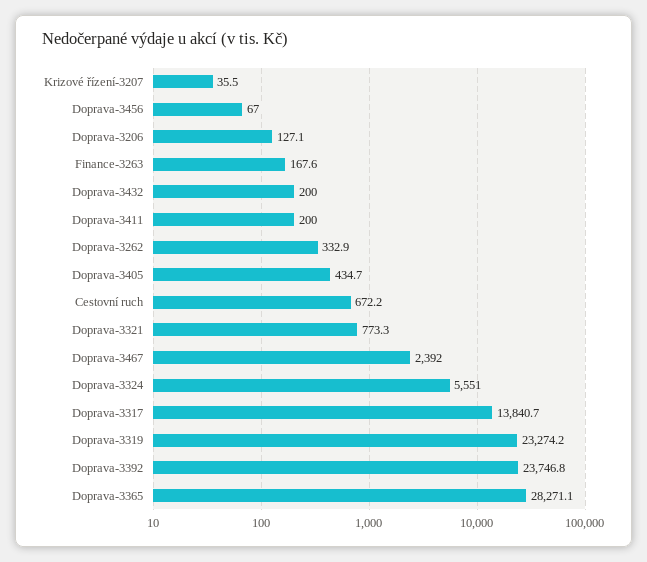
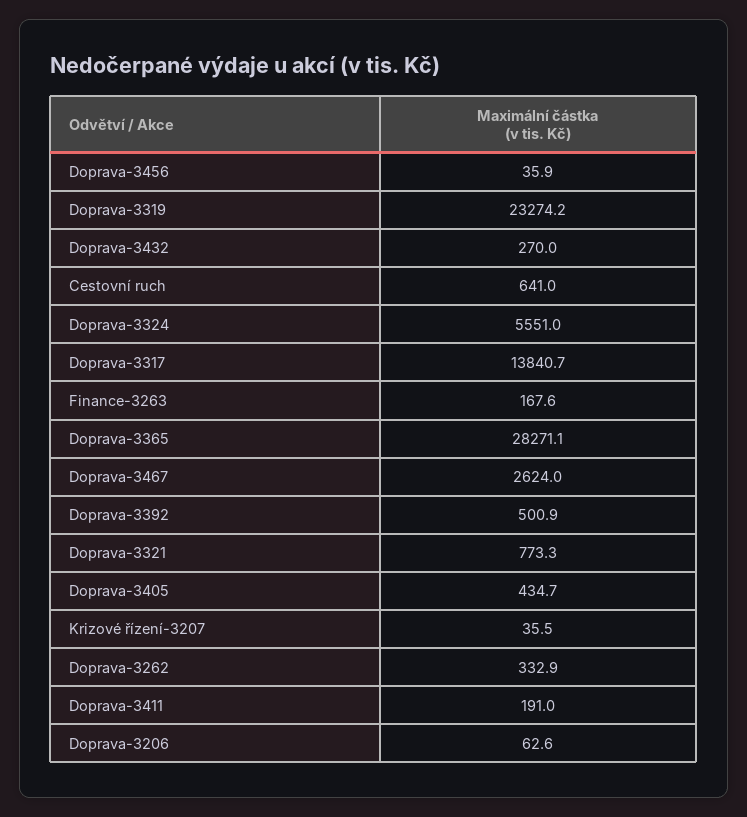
Doprava-3456: 67 -> 35.9
Doprava-3206: 127.1 -> 62.6
Doprava-3432: 200 -> 270
Doprava-3411: 200 -> 191
Cestovní ruch: 672.2 -> 641
Doprava-3467: 2392 -> 2624
Doprava-3392: 23746.8 -> 500.9

